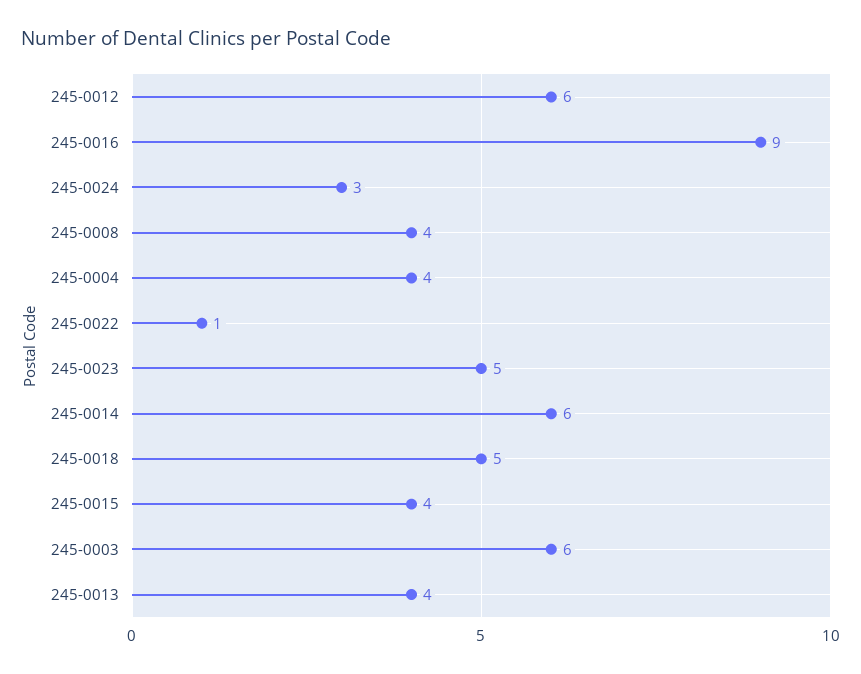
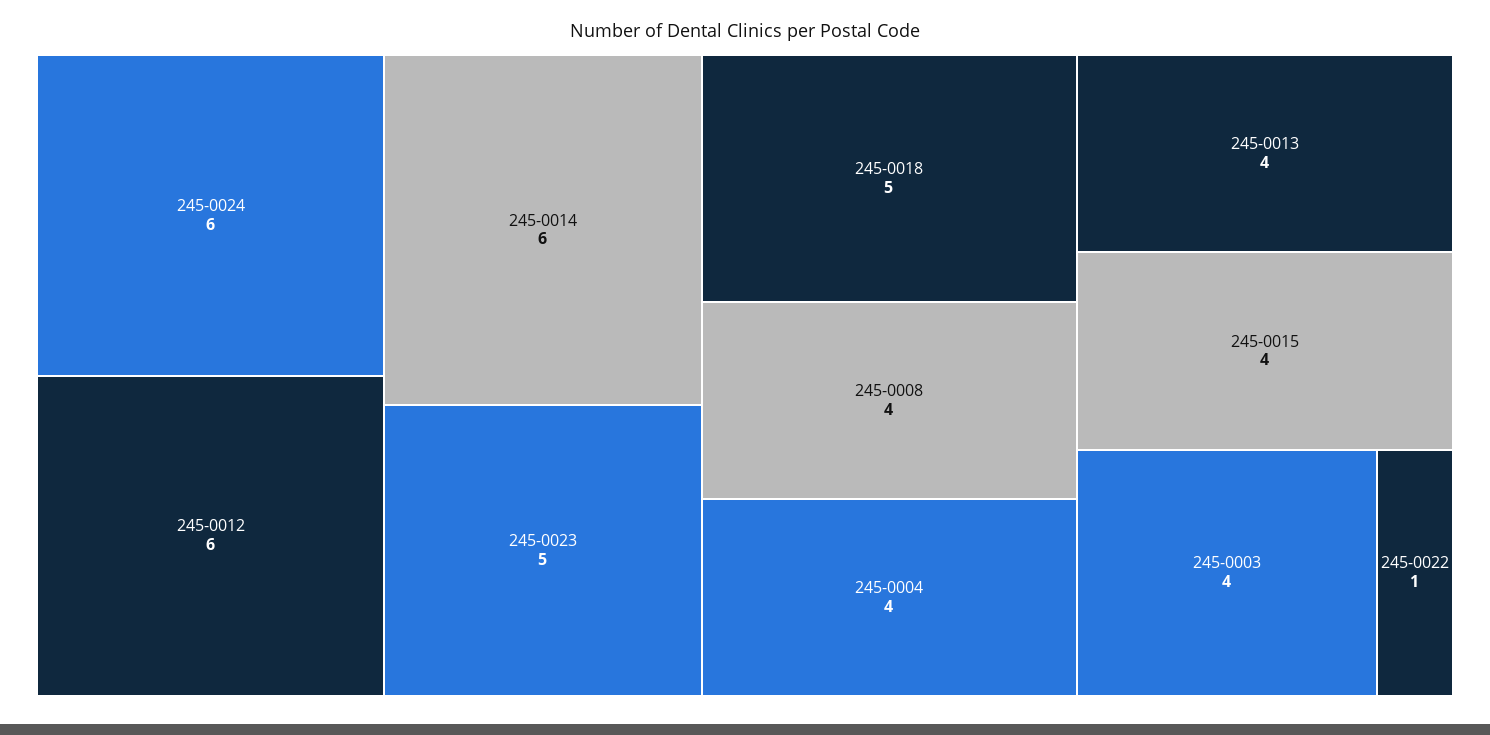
245-0016: 9 -> none
245-0024: 3 -> 6
245-0003: 6 -> 4

